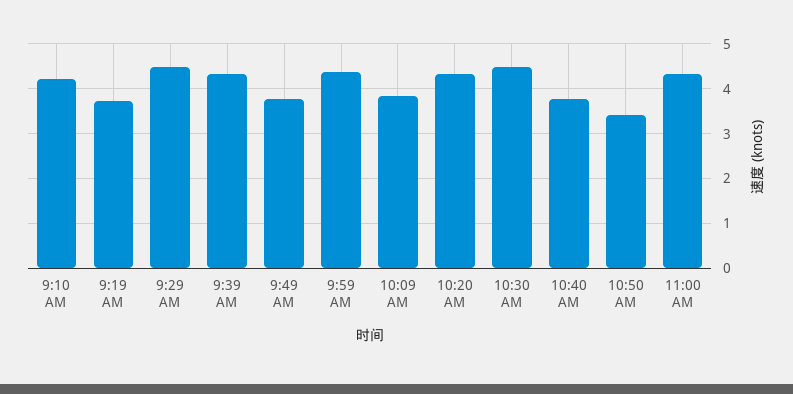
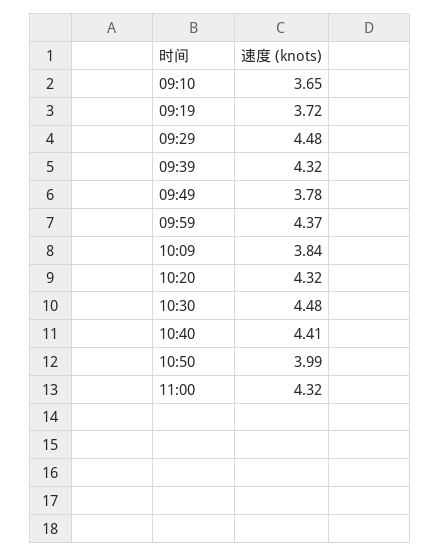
9:10 AM: 4.2 -> 3.65
10:40 AM: 3.8 -> 4.41
10:50 AM: 3.4 -> 3.99

